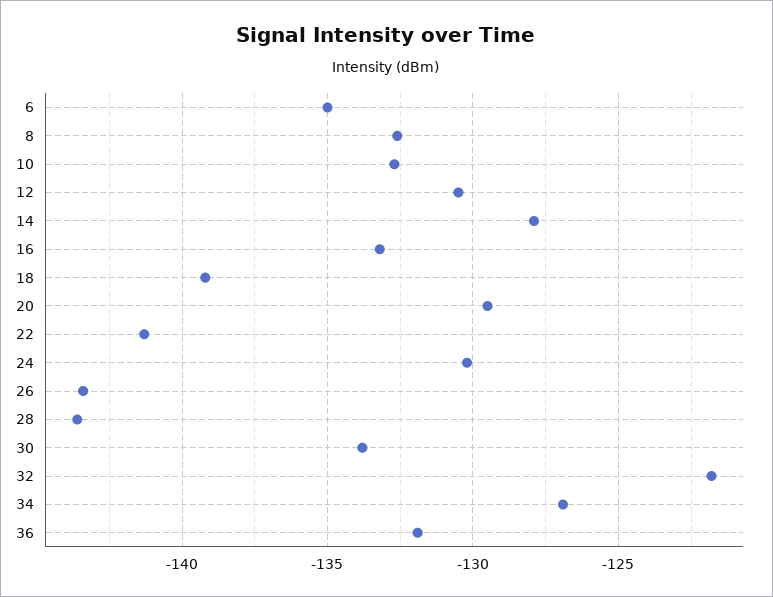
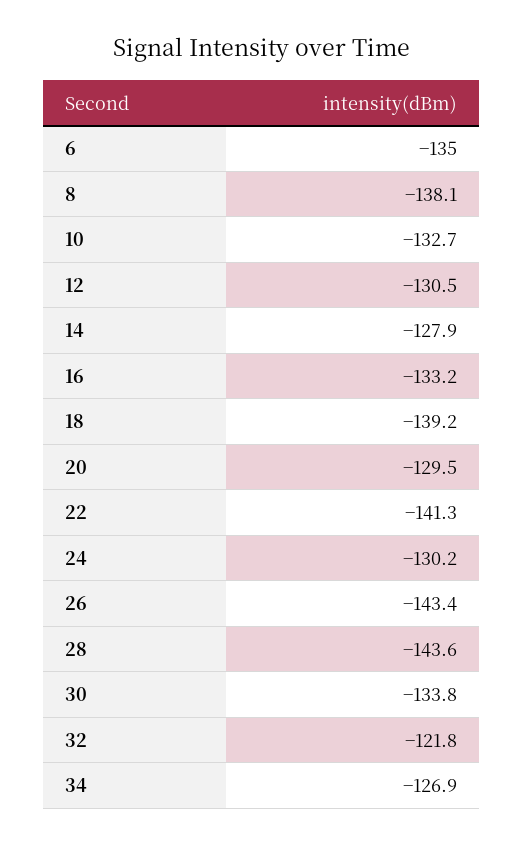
8: -132.5 -> -138.1
36: -132 -> none

